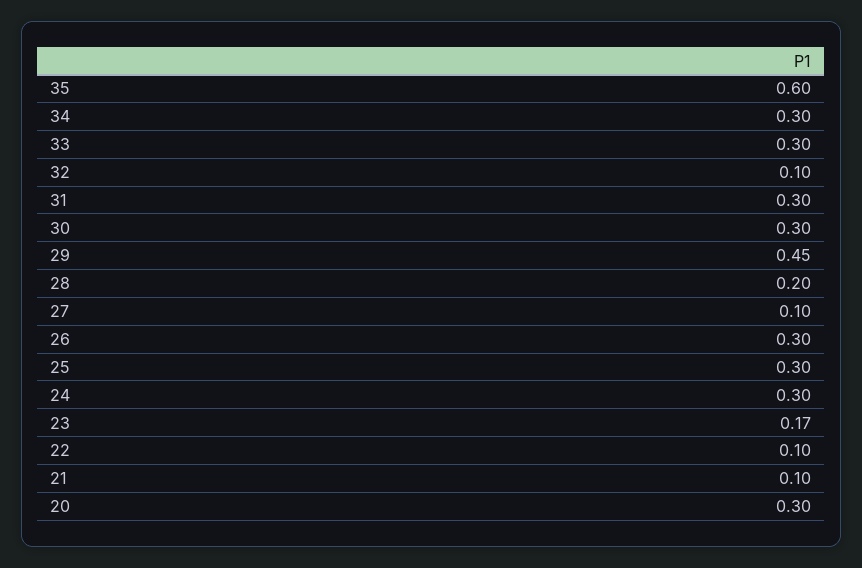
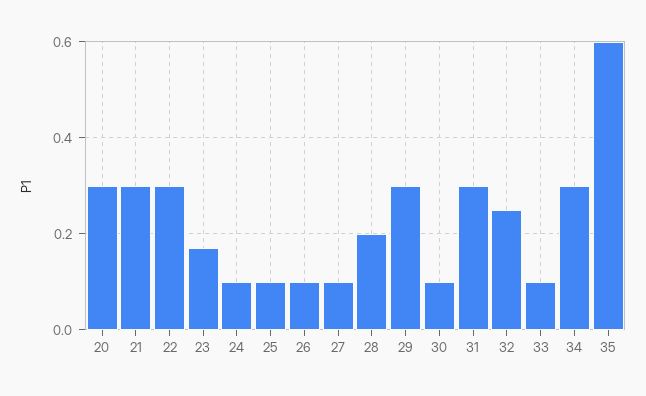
33: 0.3 -> 0.1
32: 0.1 -> 0.25
30: 0.3 -> 0.1
29: 0.45 -> 0.3
26: 0.3 -> 0.1
25: 0.3 -> 0.1
24: 0.3 -> 0.1
22: 0.1 -> 0.3
21: 0.1 -> 0.3

